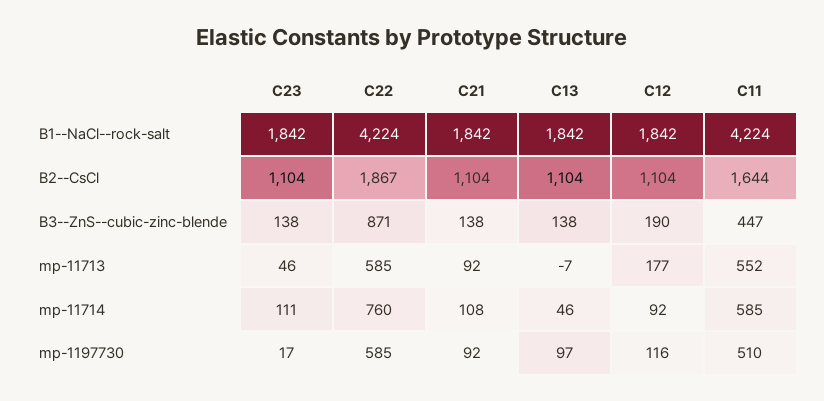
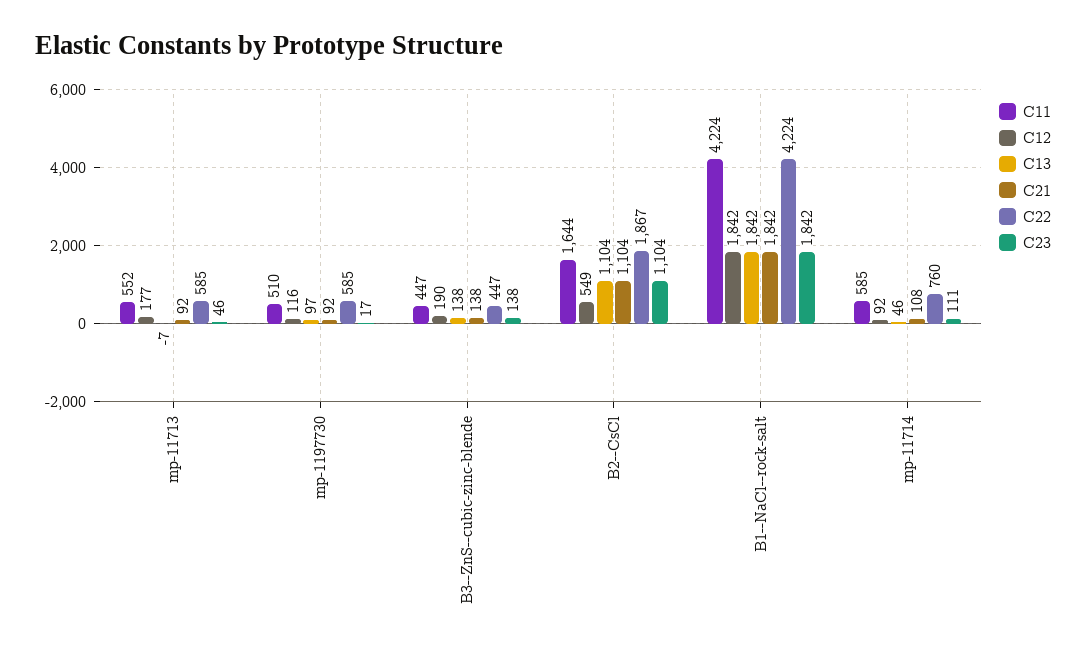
C12, B2--CsCl: 1104 -> 549
C22, B3--ZnS--cubic-zinc-blende: 871 -> 447

